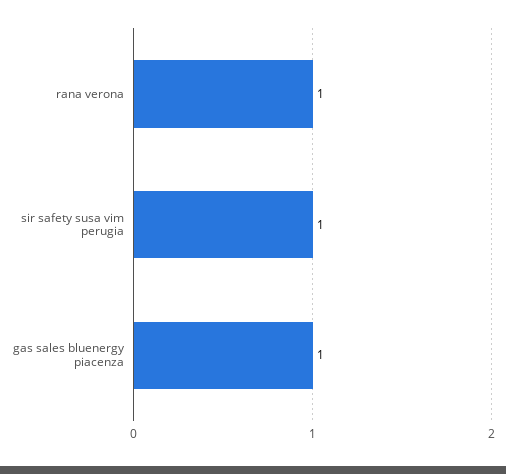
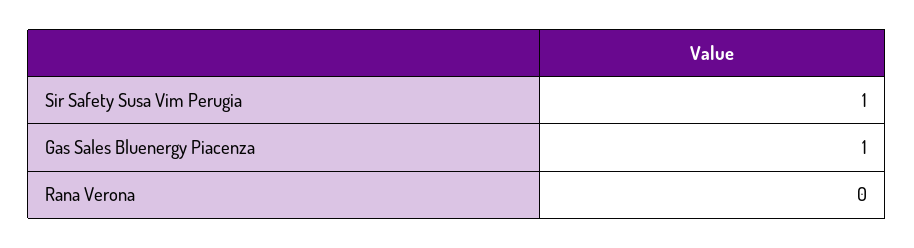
rana verona: 1 -> 0

